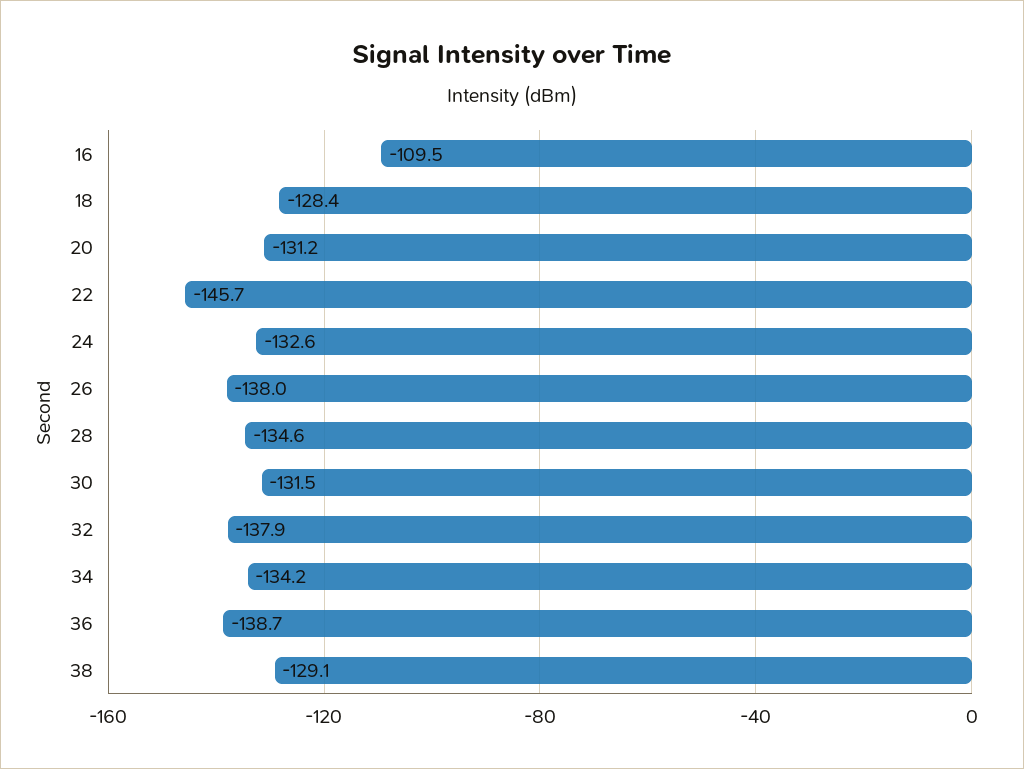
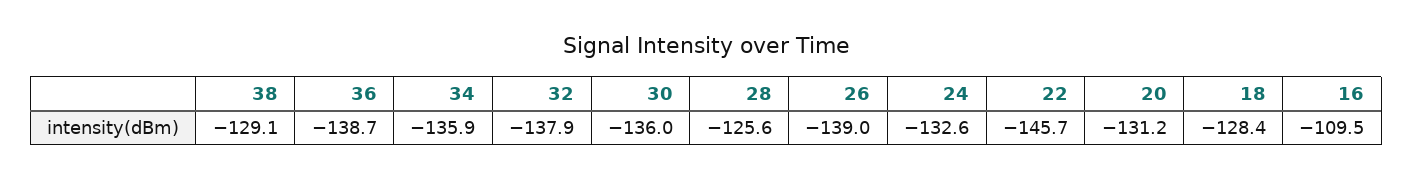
26: -138 -> -139
28: -134.6 -> -125.6
30: -131.5 -> -136
34: -134.2 -> -135.9

